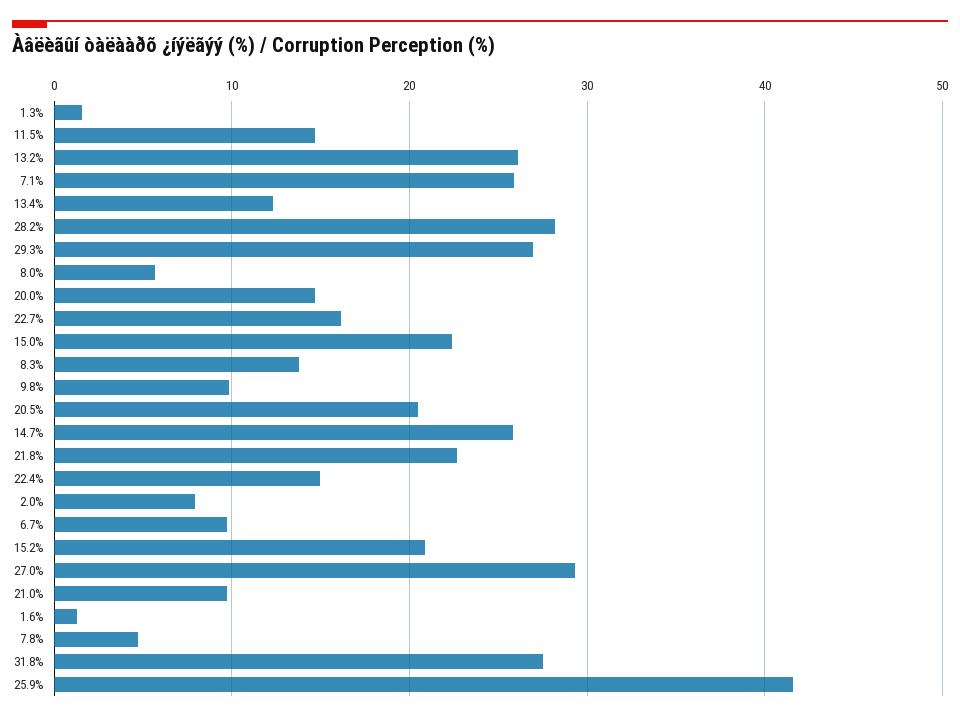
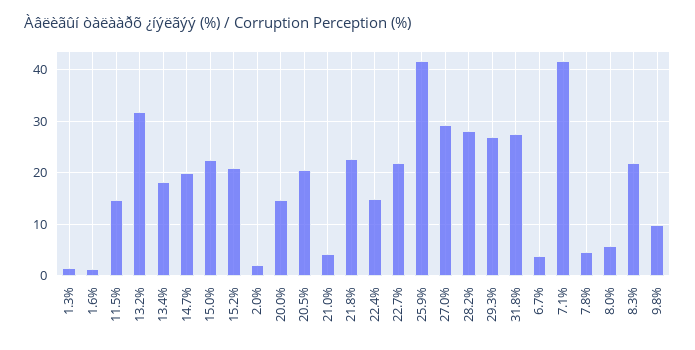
13.2%: 26 -> 32
7.1%: 26 -> 42
13.4%: 12 -> 18
22.7%: 16 -> 22
8.3%: 14 -> 22
14.7%: 26 -> 20
2.0%: 8 -> 2
6.7%: 10 -> 4
21.0%: 10 -> 4

